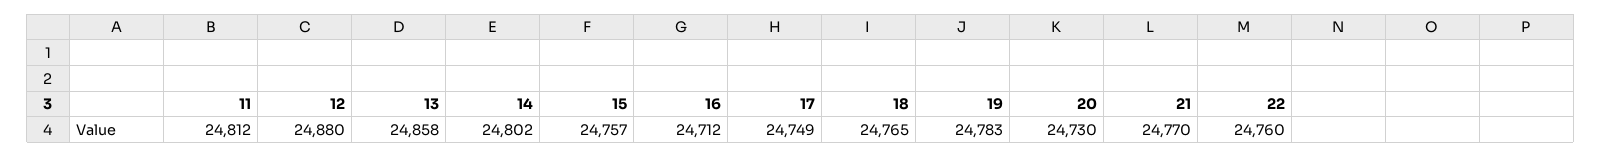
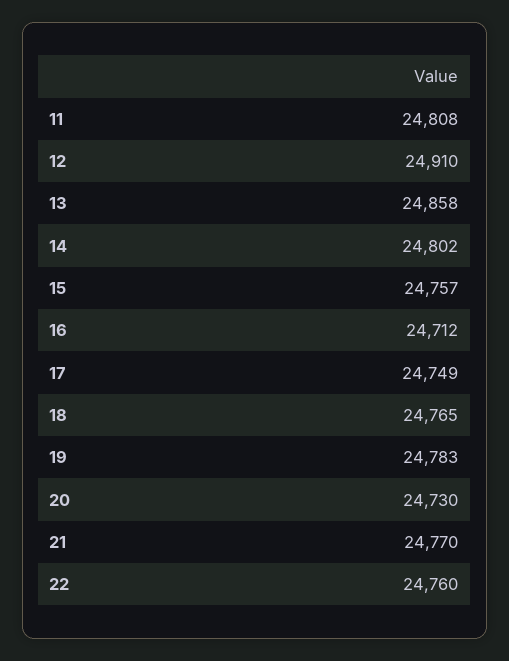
11: 24812 -> 24808
12: 24880 -> 24910

